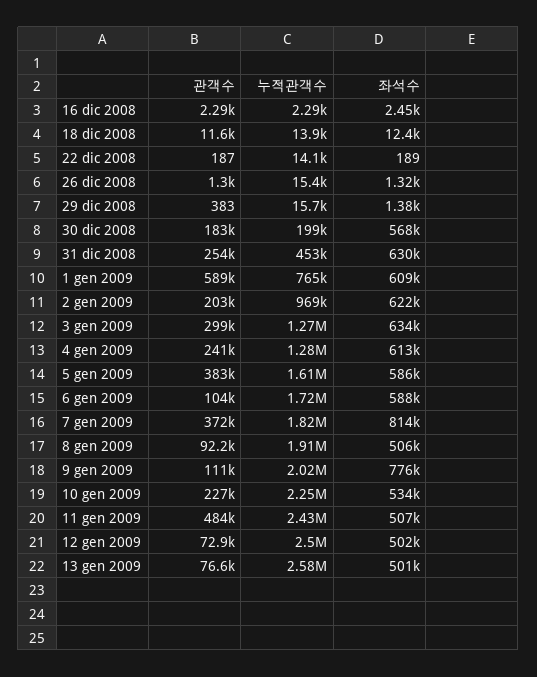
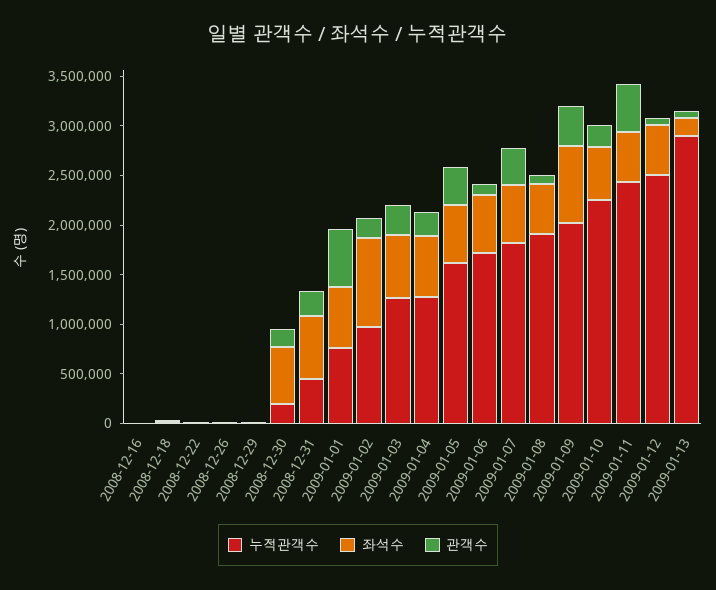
좌석수, 2 gen 2009: 622000 -> 900000
좌석수, 7 gen 2009: 814000 -> 600000
관객수, 9 gen 2009: 111000 -> 400000
누적관객수, 13 gen 2009: 2580000 -> 2900000
좌석수, 13 gen 2009: 501000 -> 200000

